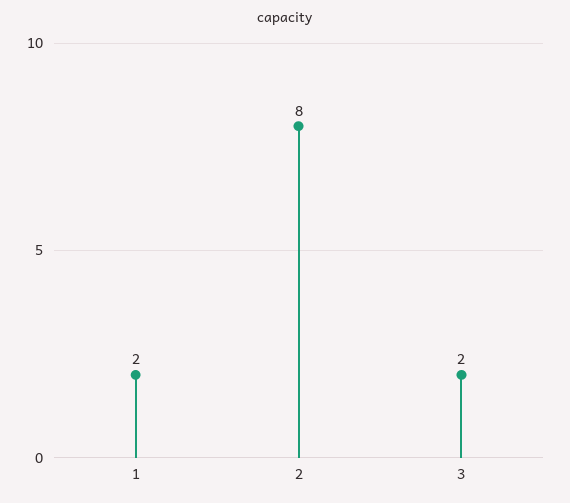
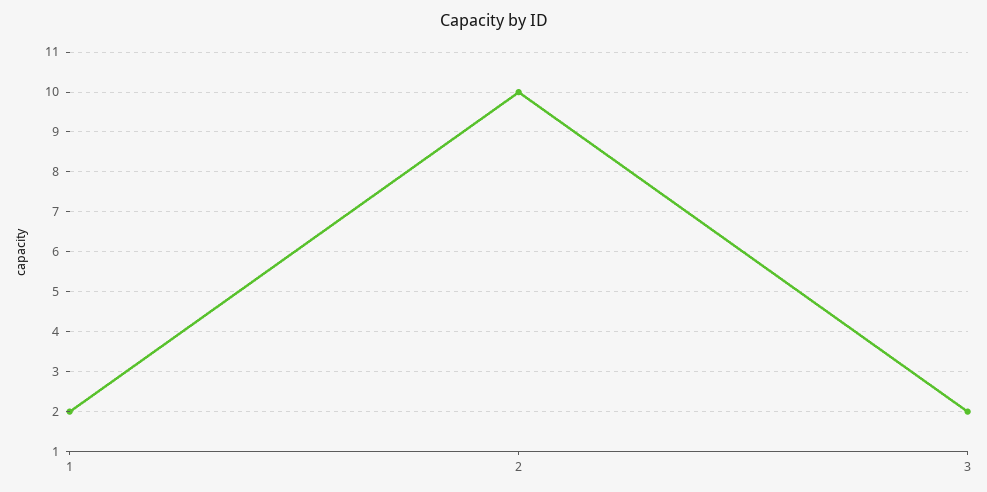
2: 8 -> 10

